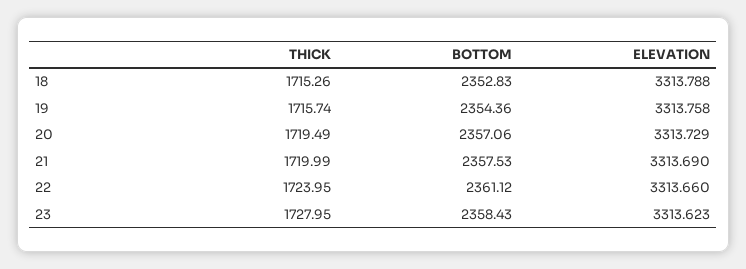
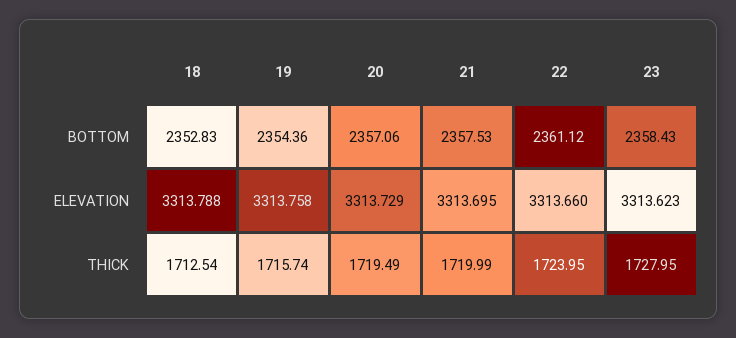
THICK, 18: 1715.26 -> 1712.54
ELEVATION, 21: 3313.69 -> 3313.695

